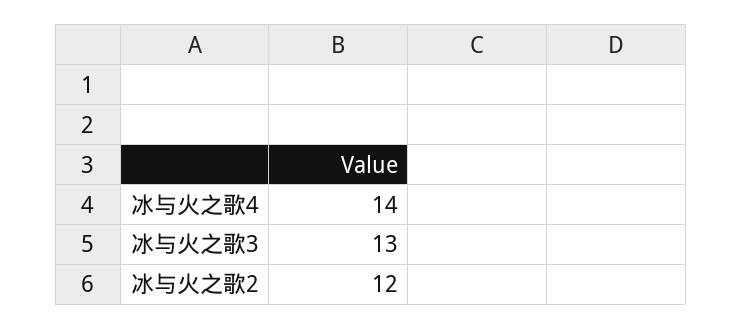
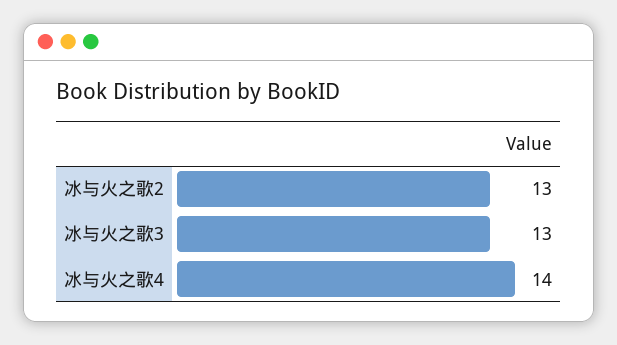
冰与火之歌2: 12 -> 13

